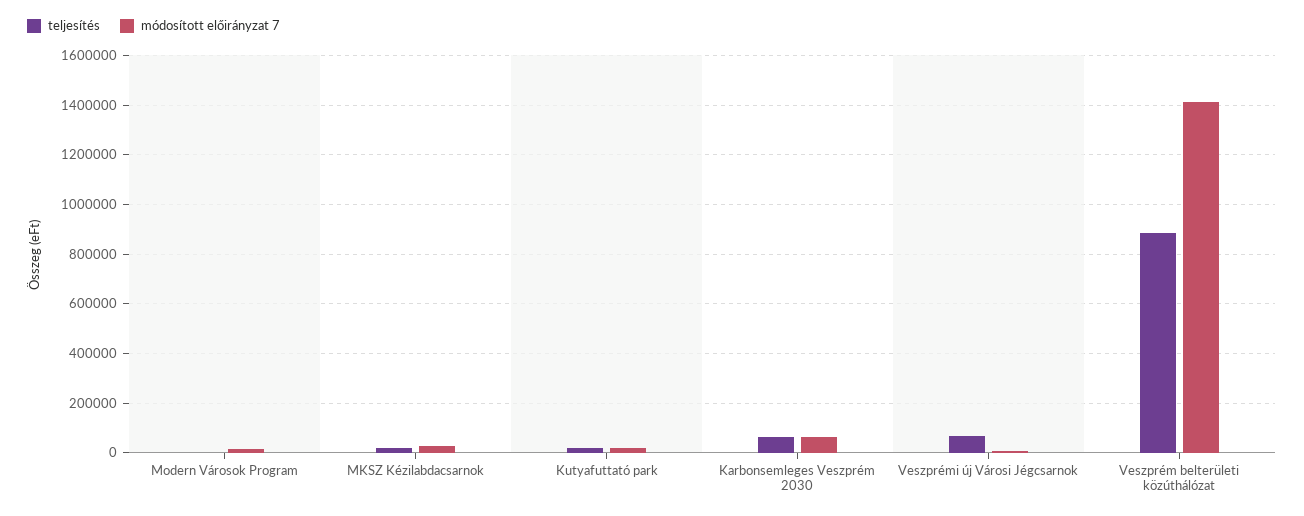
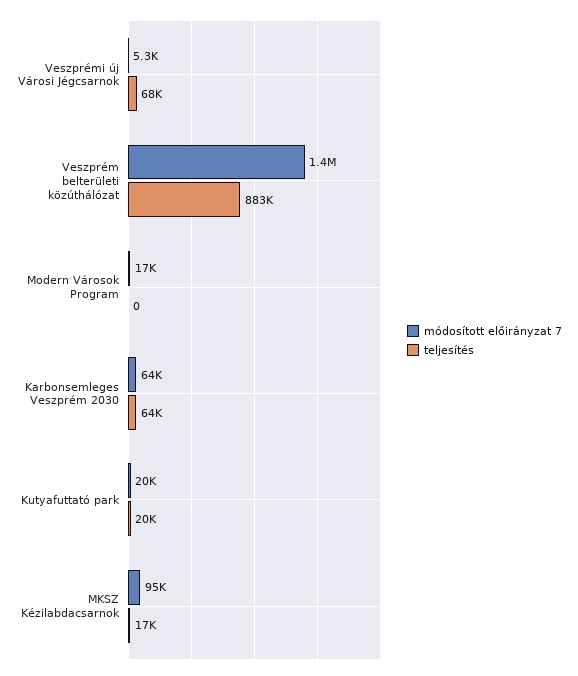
módosított előirányzat 7, MKSZ Kézilabdacsarnok: 25000 -> 95000

